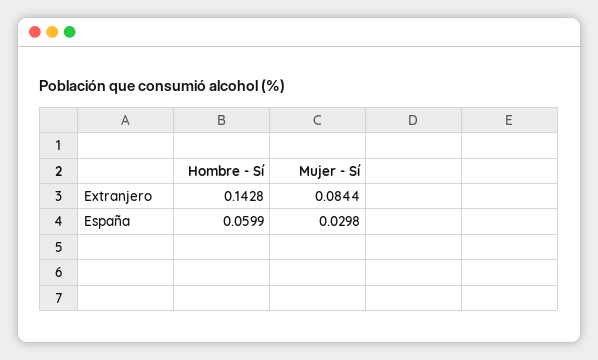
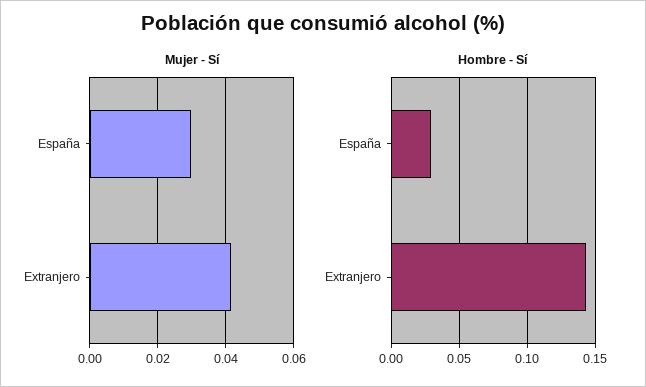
Mujer - Sí, Extranjero: 0.0844 -> 0.042
Hombre - Sí, España: 0.0599 -> 0.03

